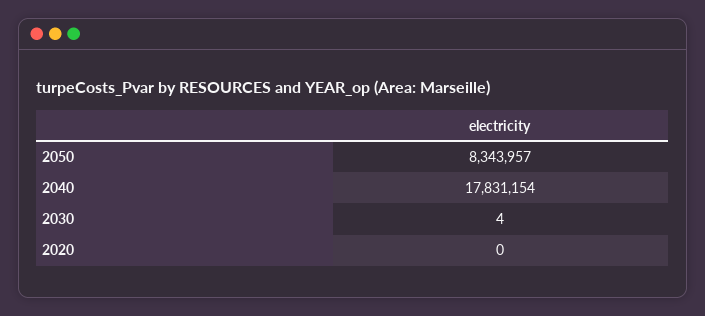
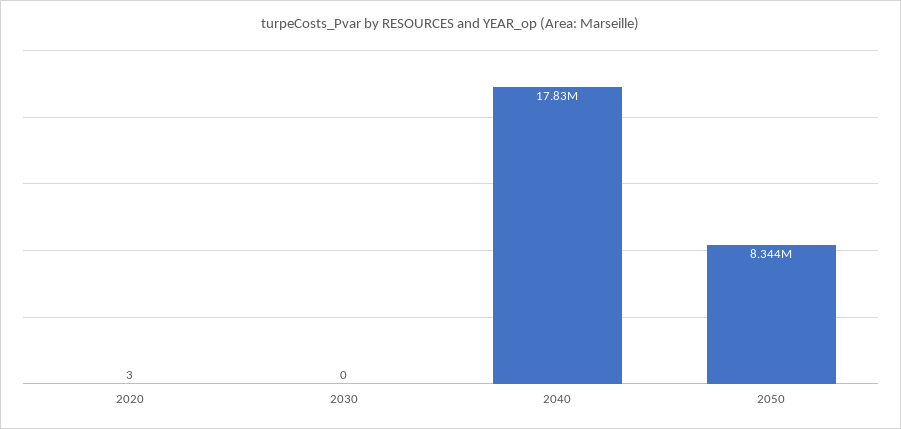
2030: 4 -> 0
2020: 0 -> 3

